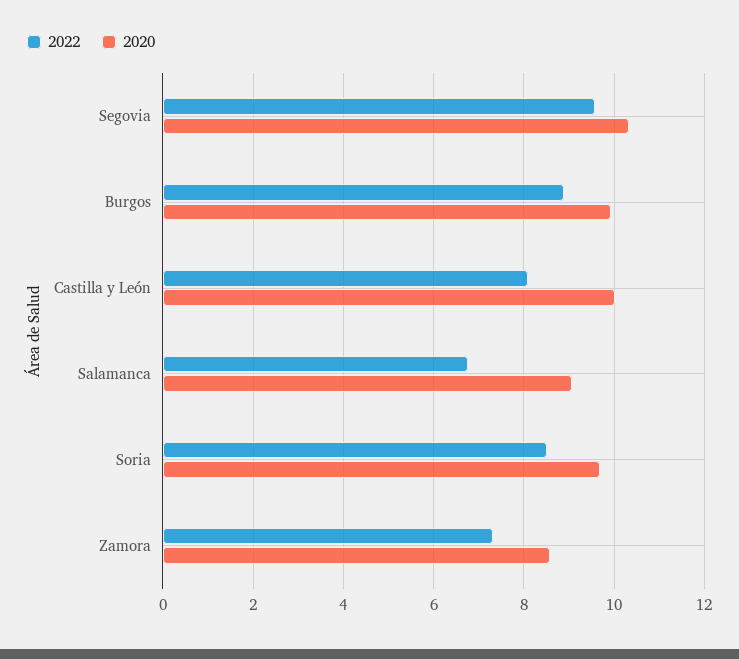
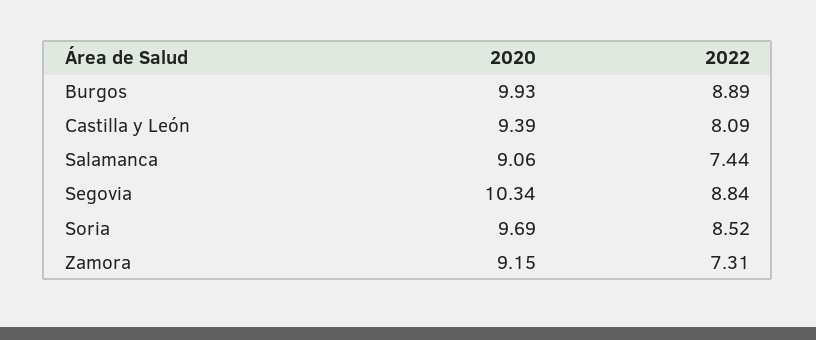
2022, Segovia: 9.6 -> 8.84
2020, Castilla y León: 10 -> 9.39
2022, Salamanca: 6.8 -> 7.44
2020, Zamora: 8.6 -> 9.15

